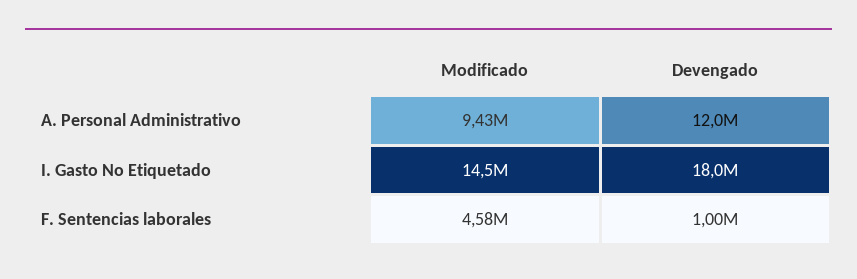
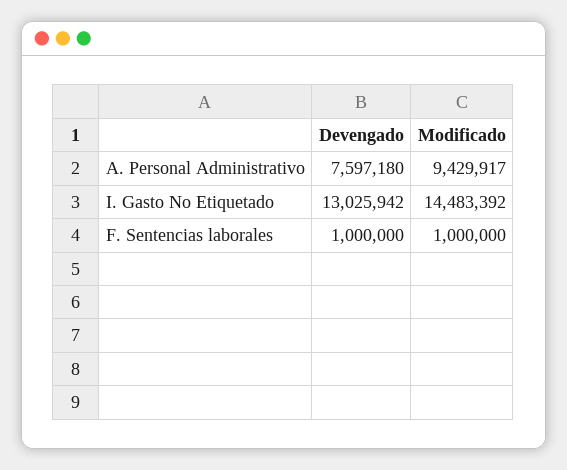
Devengado, A. Personal Administrativo: 12000000 -> 7597180
Devengado, I. Gasto No Etiquetado: 18000000 -> 13025942
Modificado, F. Sentencias laborales: 4580000 -> 1000000

